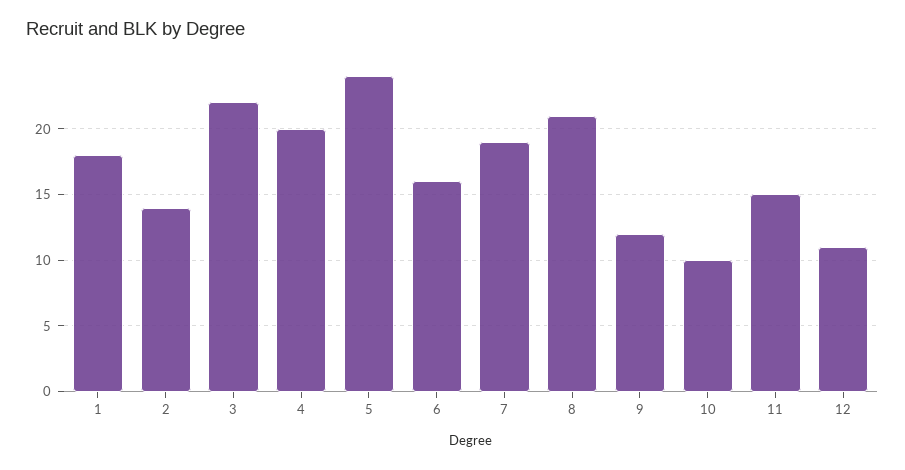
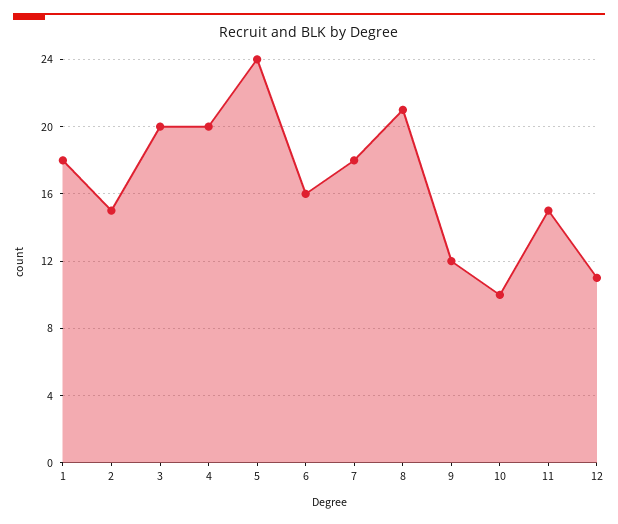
2: 14 -> 15
3: 22 -> 20
7: 19 -> 18

